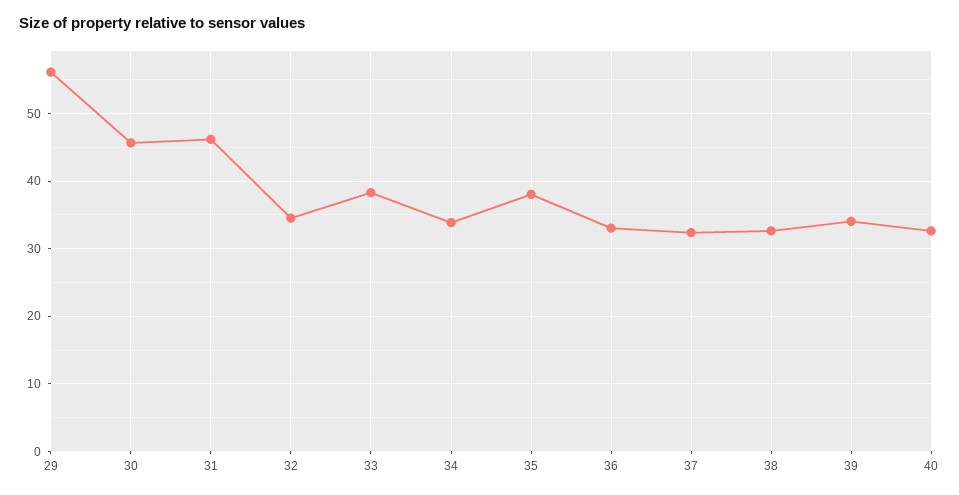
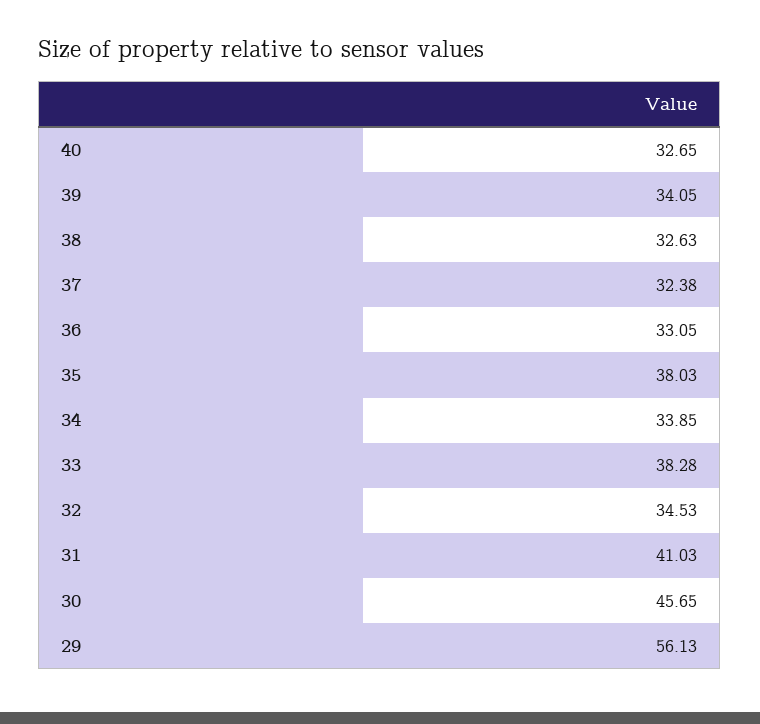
31: 46 -> 41.03

